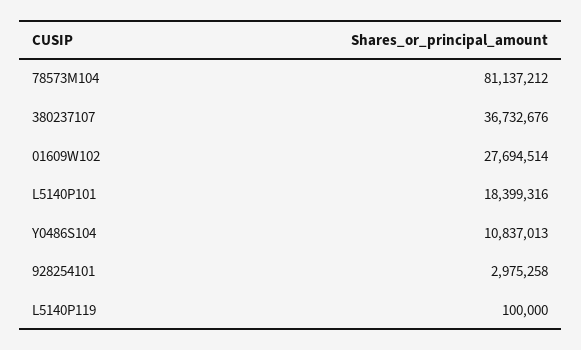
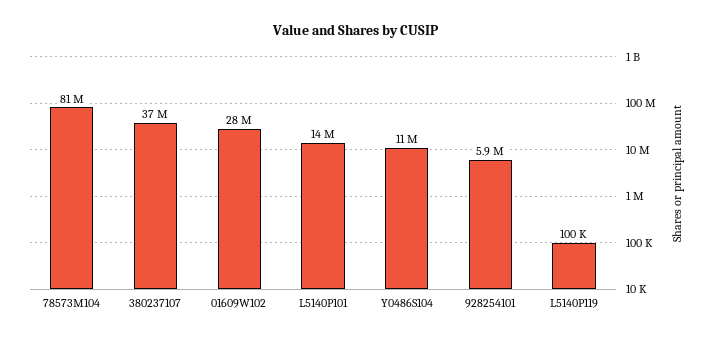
L5140P101: 18399316 -> 14000000
928254101: 2975258 -> 5900000

